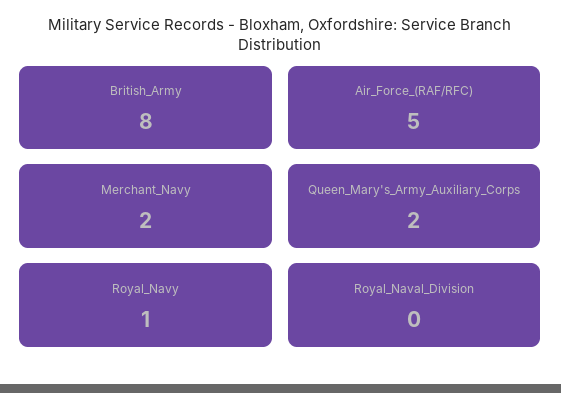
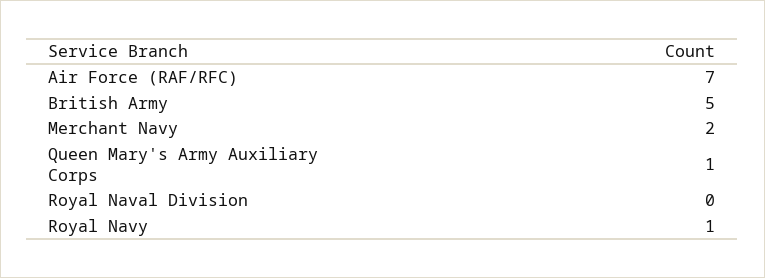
British_Army: 8 -> 5
Air_Force_(RAF/RFC): 5 -> 7
Queen_Mary's_Army_Auxiliary_Corps: 2 -> 1

